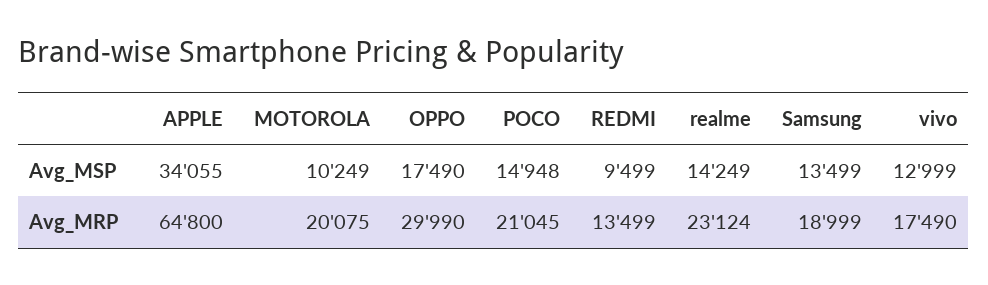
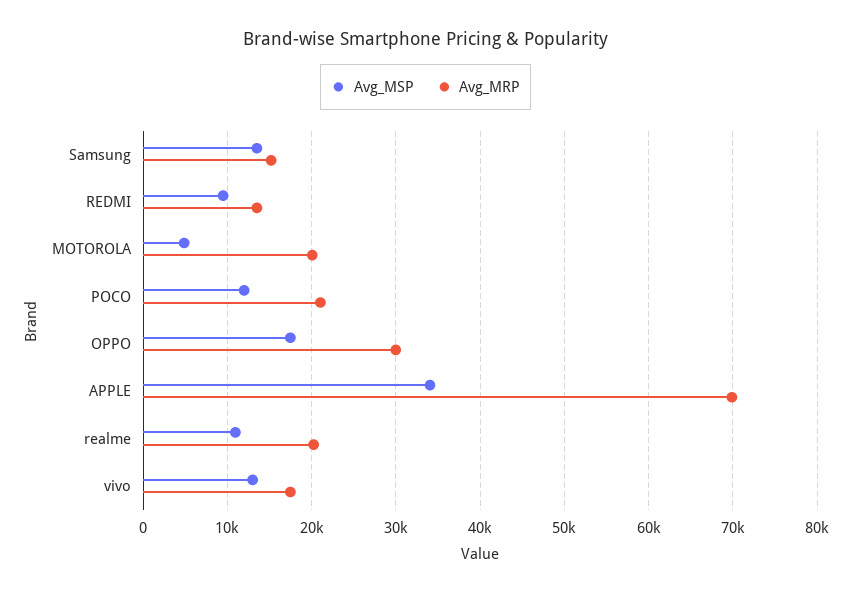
Avg_MSP, MOTOROLA: 10249 -> 5000
Avg_MSP, POCO: 14948 -> 12000
Avg_MSP, realme: 14249 -> 11000
Avg_MRP, APPLE: 64800 -> 70000
Avg_MRP, realme: 23124 -> 20000
Avg_MRP, Samsung: 18999 -> 15000

